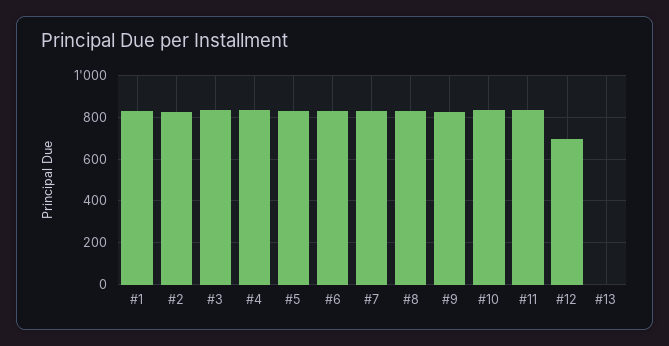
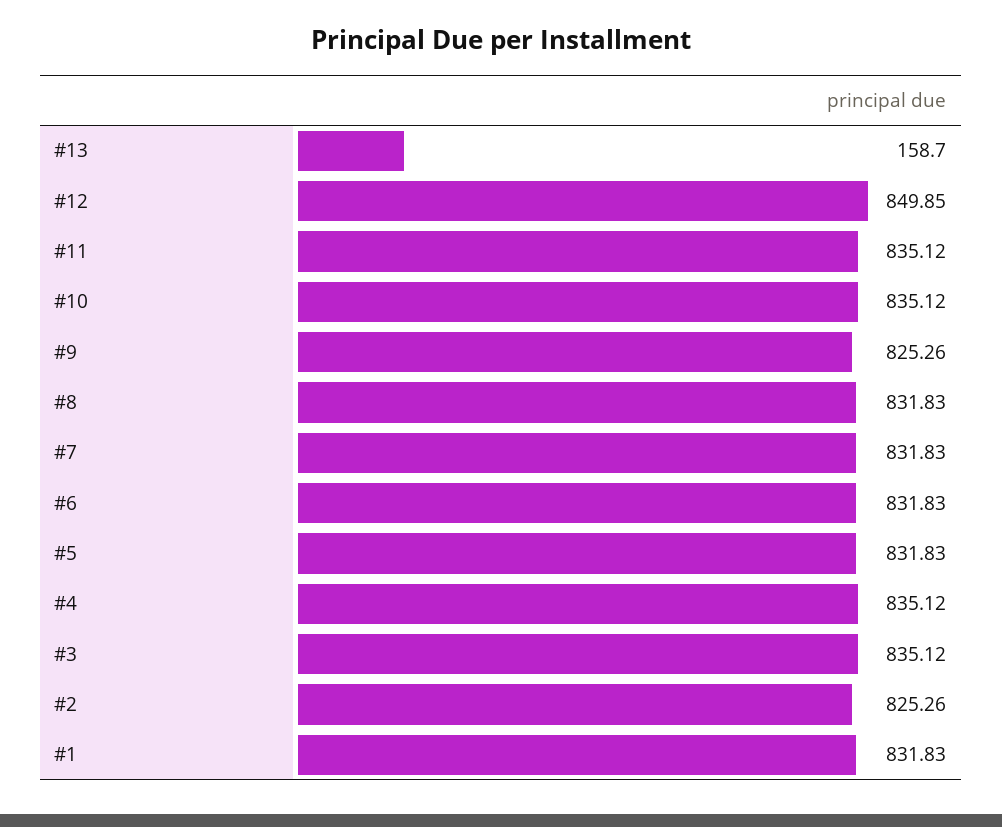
#12: 700 -> 849.85
#13: 0 -> 158.7

